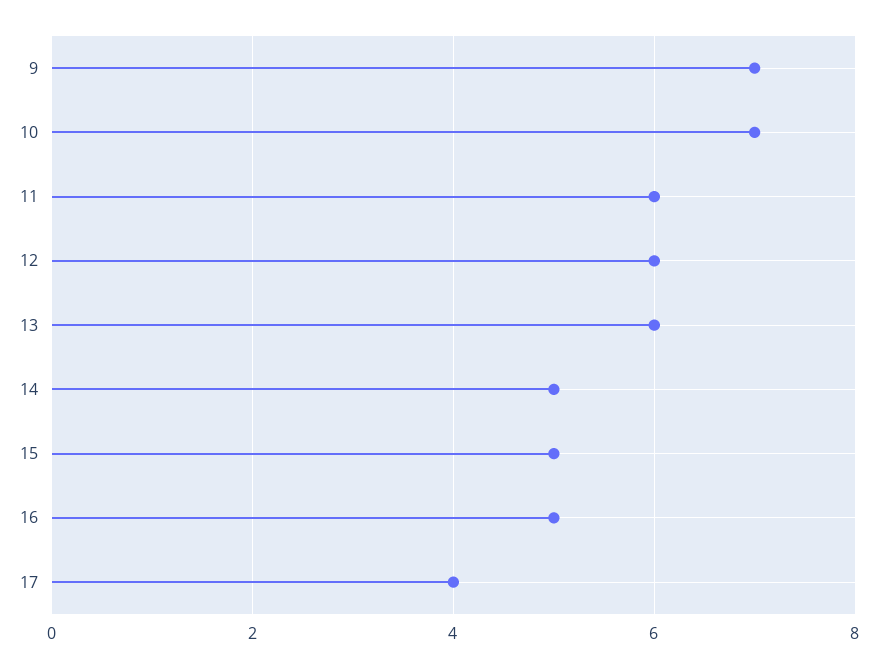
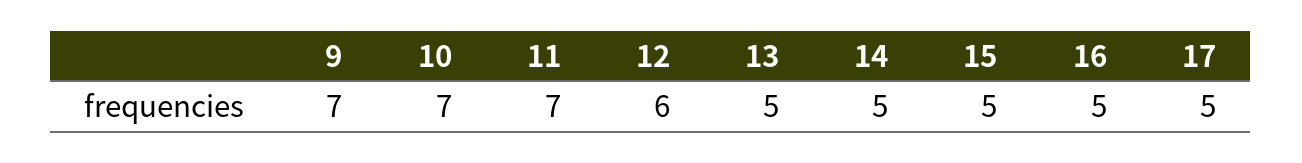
11: 6 -> 7
13: 6 -> 5
17: 4 -> 5

